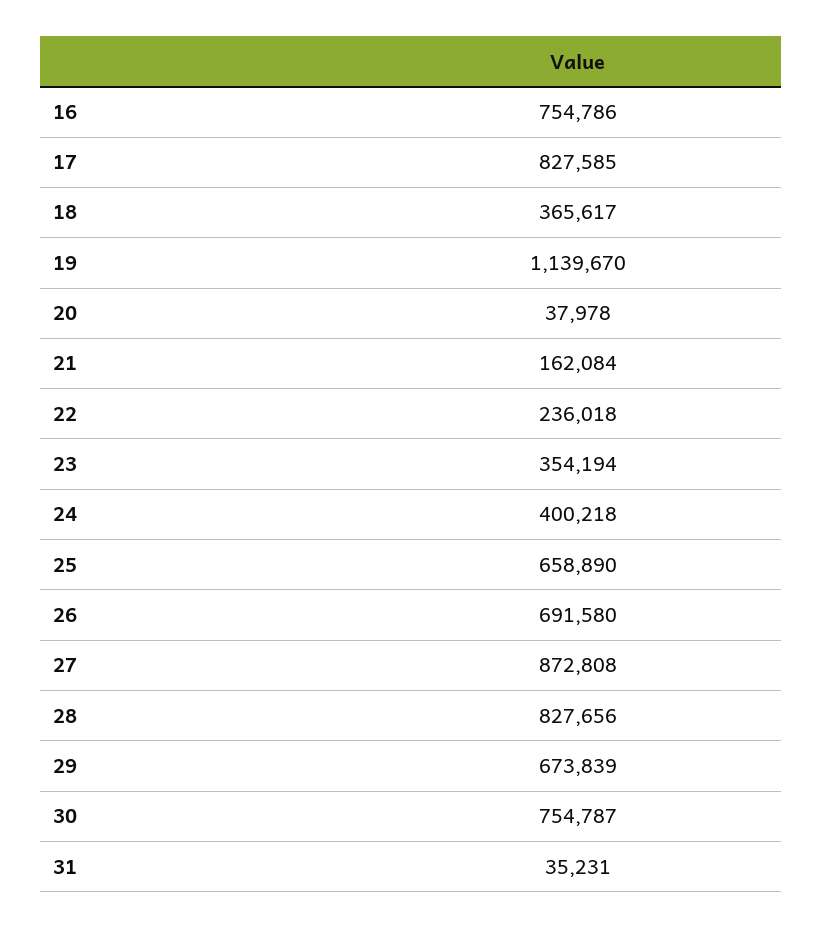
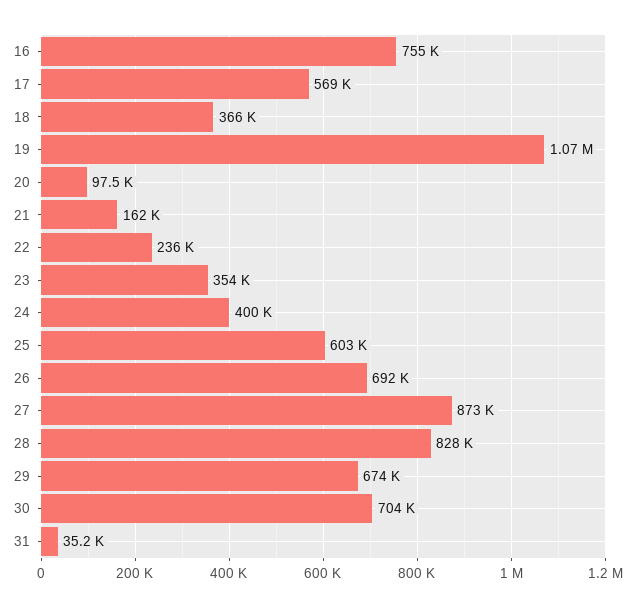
17: 827585 -> 569000
19: 1139670 -> 1070000
20: 37978 -> 97500
25: 658890 -> 603000
30: 754787 -> 704000

